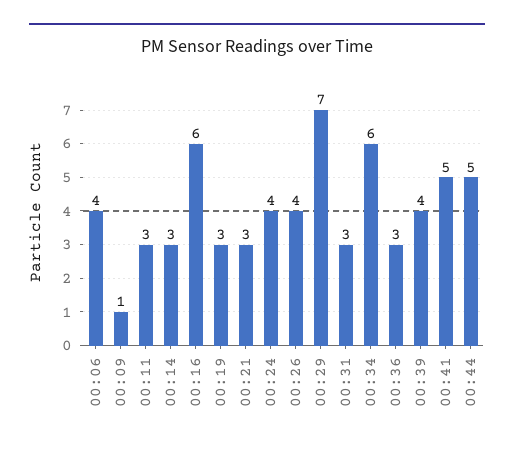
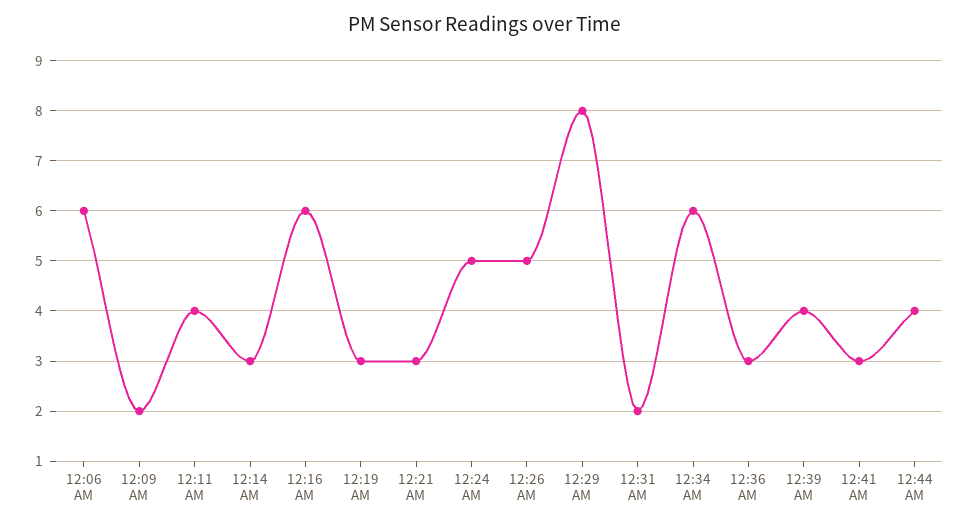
00:06: 4 -> 6
00:09: 1 -> 2
00:11: 3 -> 4
00:24: 4 -> 5
00:26: 4 -> 5
00:29: 7 -> 8
00:31: 3 -> 2
00:41: 5 -> 3
00:44: 5 -> 4

